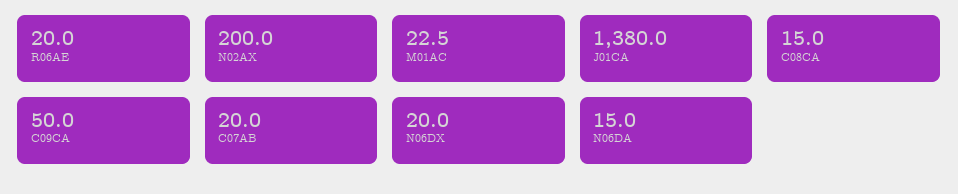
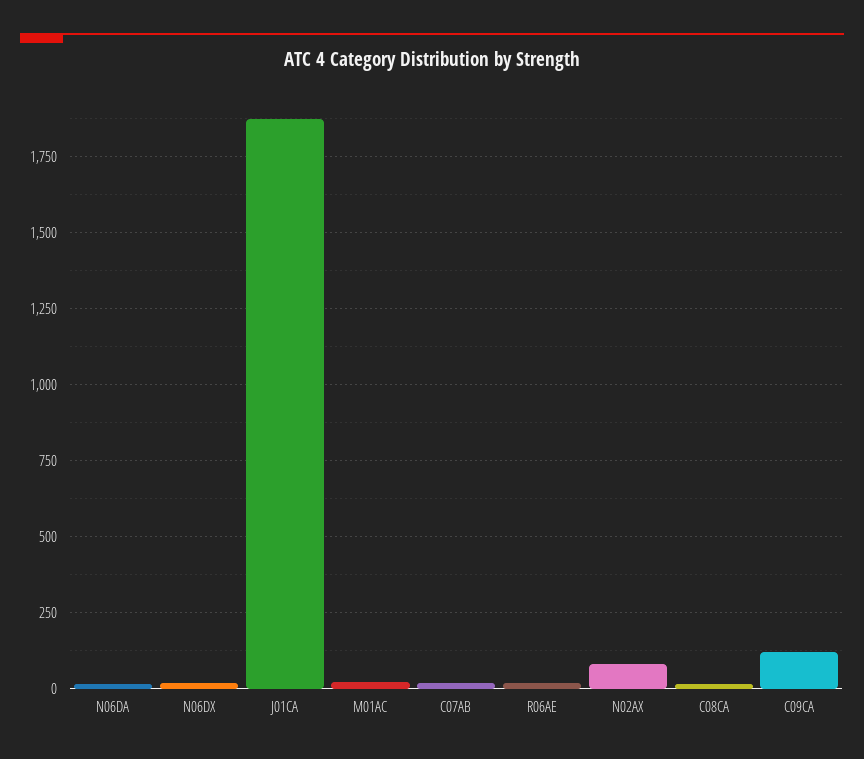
N02AX: 200 -> 75
J01CA: 1380 -> 1875
C09CA: 50 -> 125

